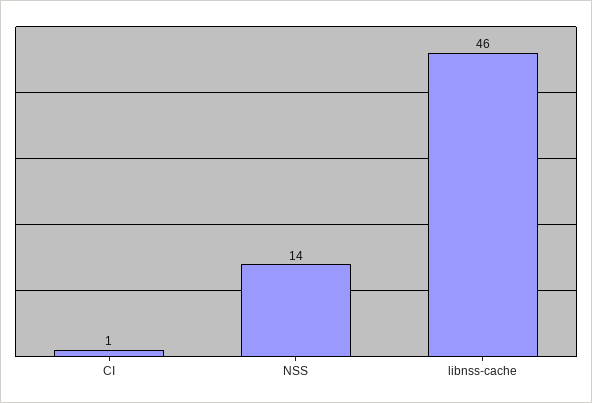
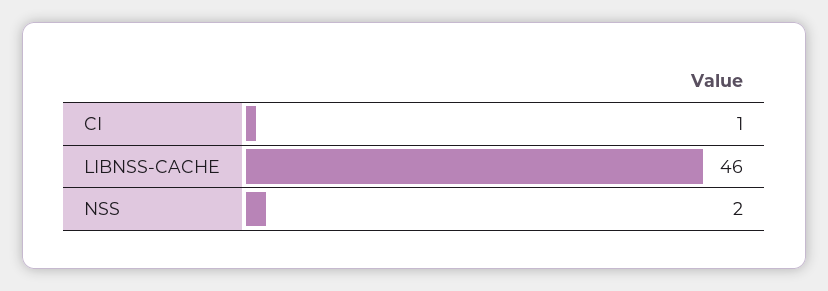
NSS: 14 -> 2

